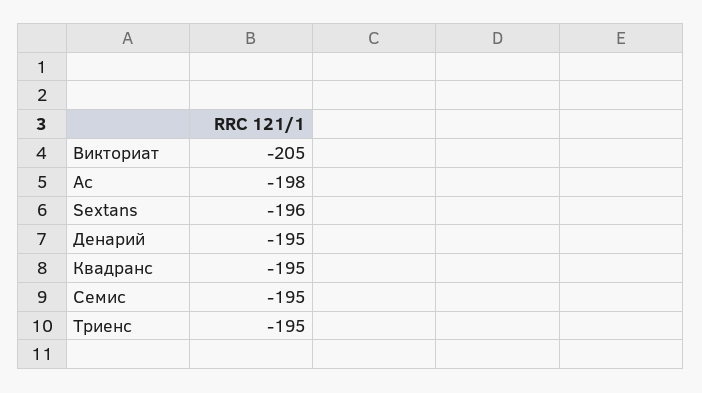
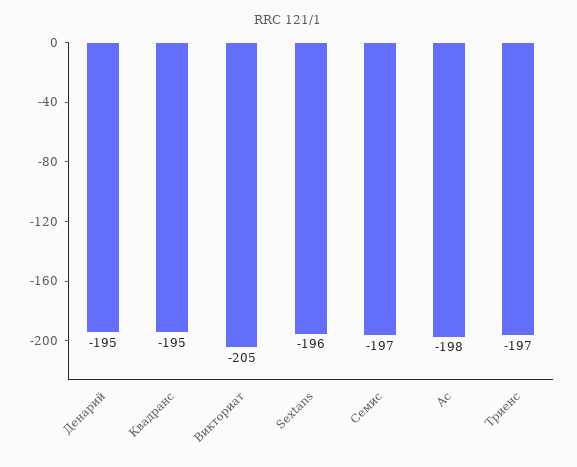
Семис: -195 -> -197
Триенс: -195 -> -197

